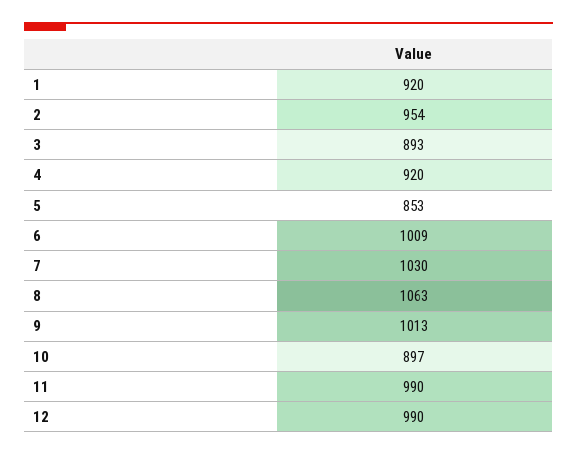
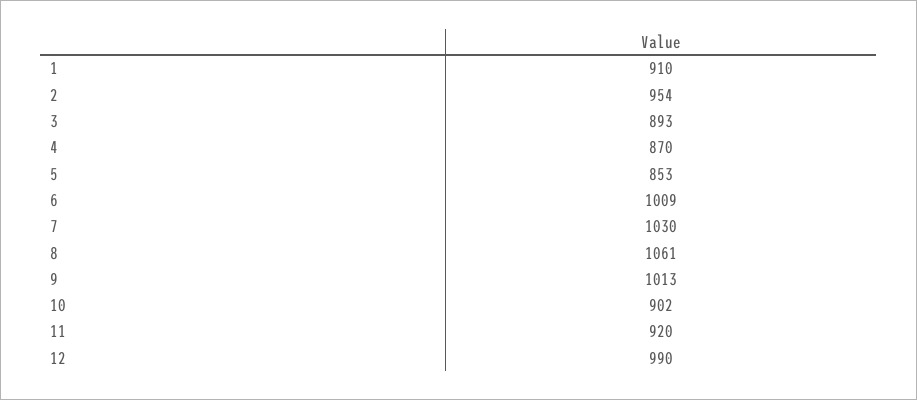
1: 920 -> 910
4: 920 -> 870
8: 1063 -> 1061
10: 897 -> 902
11: 990 -> 920

